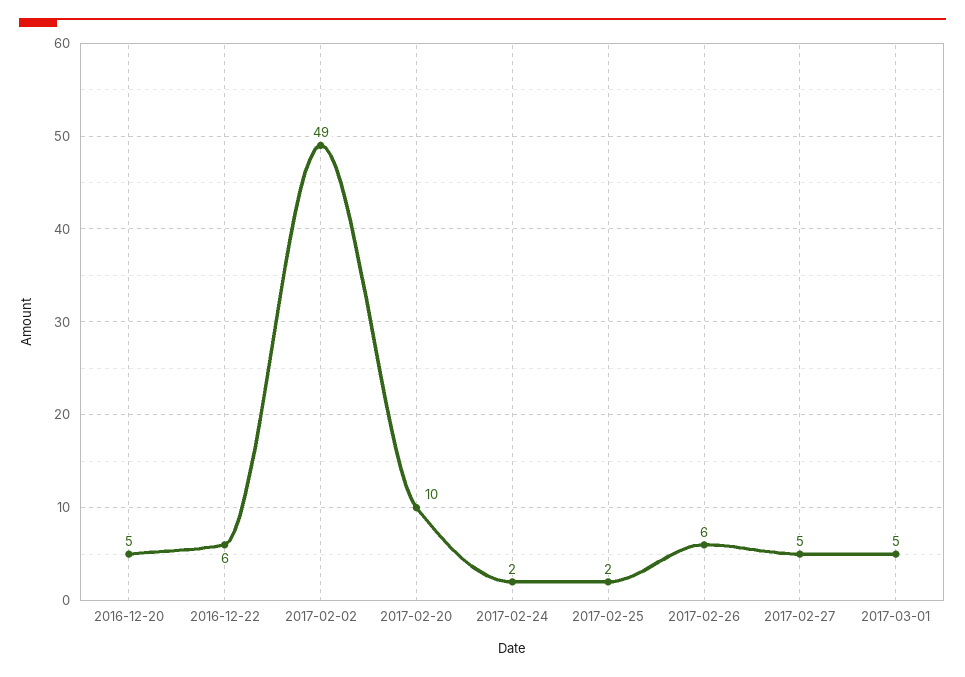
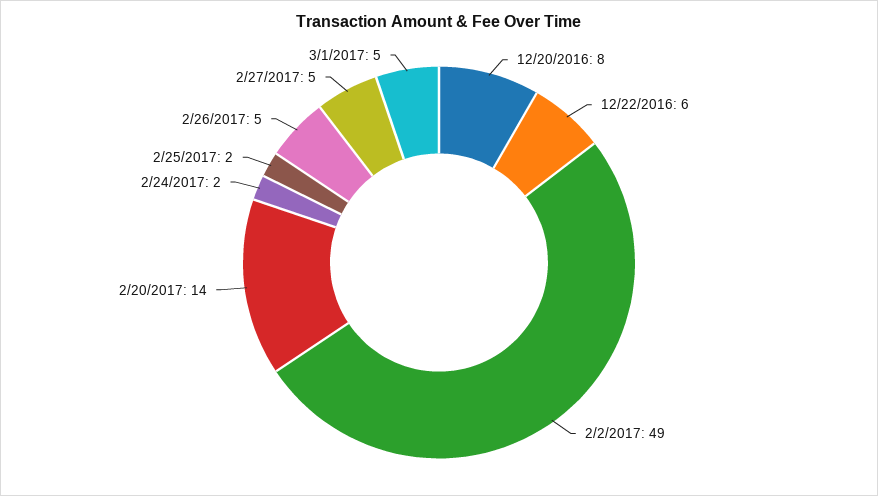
2016-12-20: 5 -> 8
2017-02-20: 10 -> 14
2017-02-26: 6 -> 5

